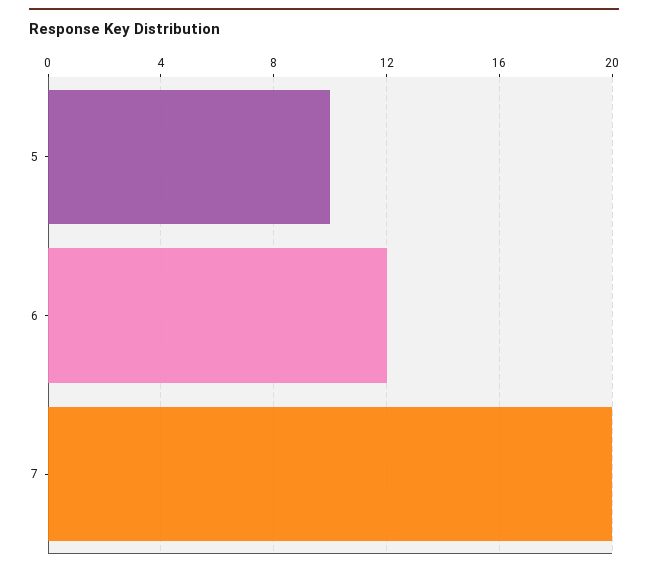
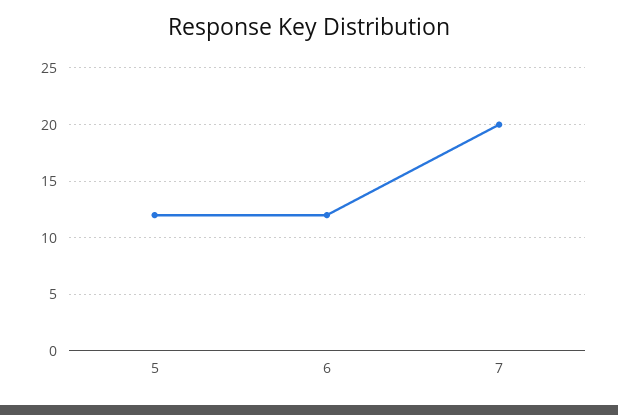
5: 10 -> 12

